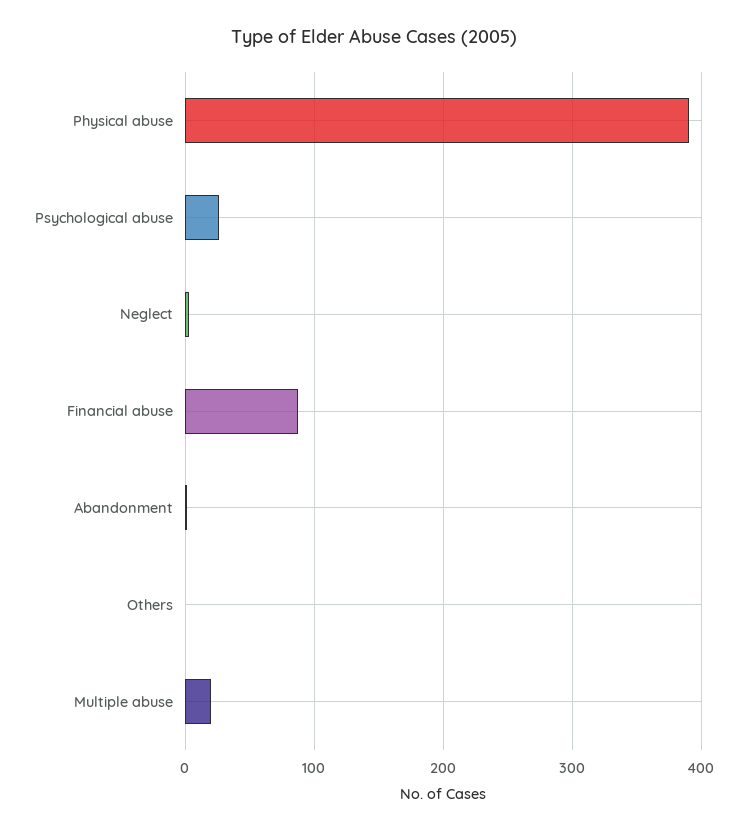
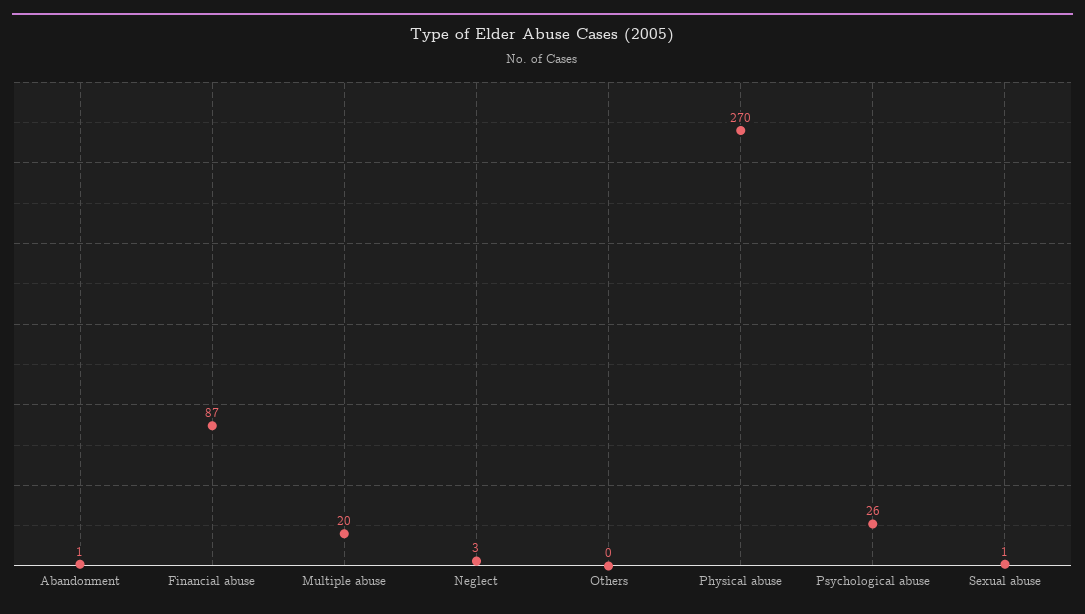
Physical abuse: 390 -> 270
Sexual abuse: none -> 1

